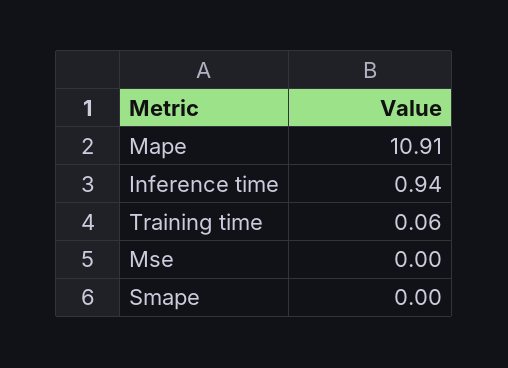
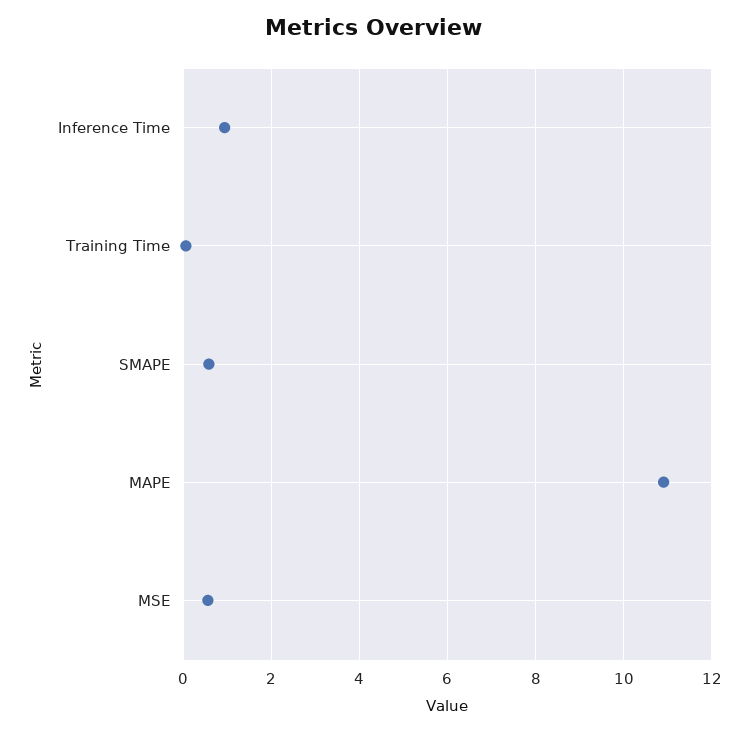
Mse: 0 -> 0.6
Smape: 0 -> 0.6

